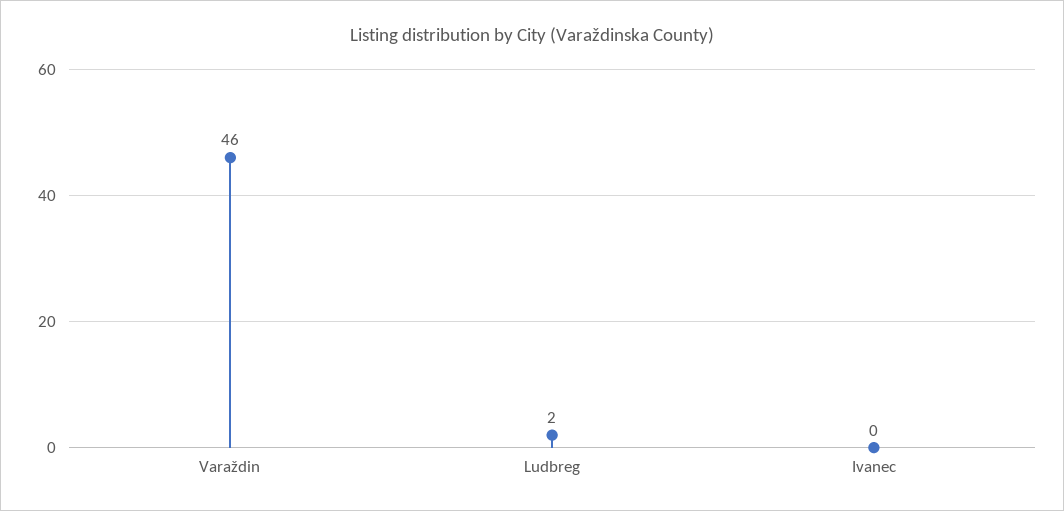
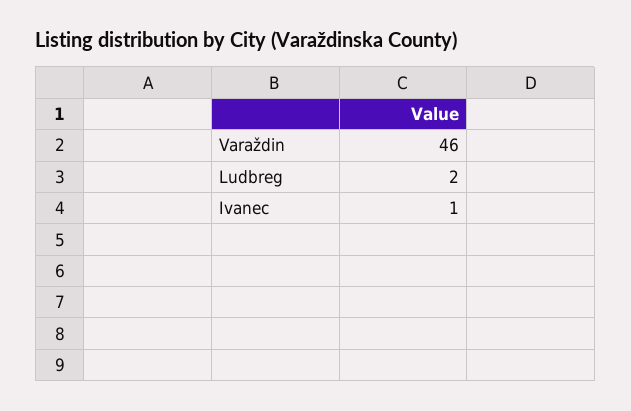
Ivanec: 0 -> 1

